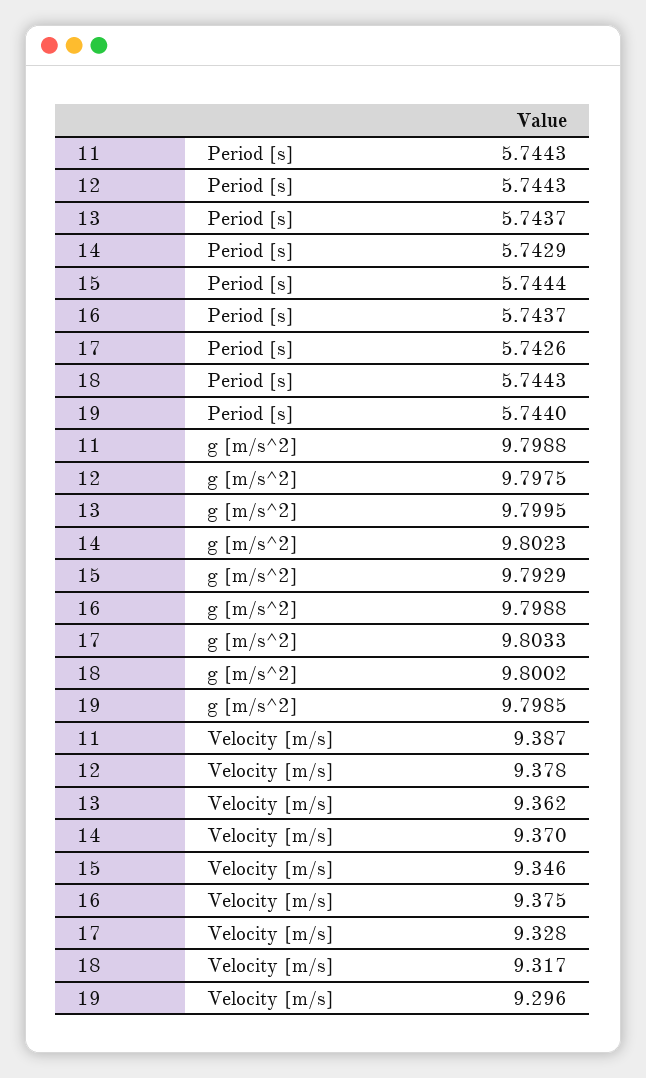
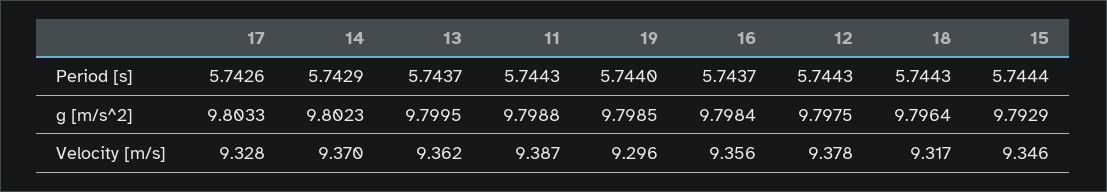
16, g [m/s^2]: 9.7988 -> 9.7984
18, g [m/s^2]: 9.8002 -> 9.7964
16, Velocity [m/s]: 9.375 -> 9.356

